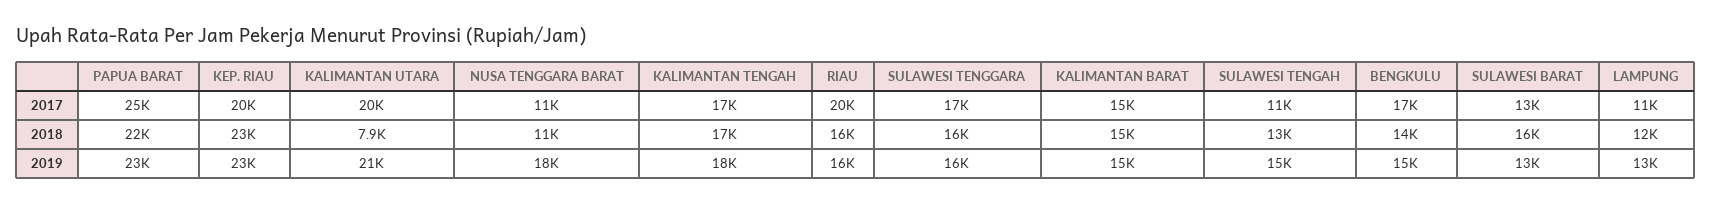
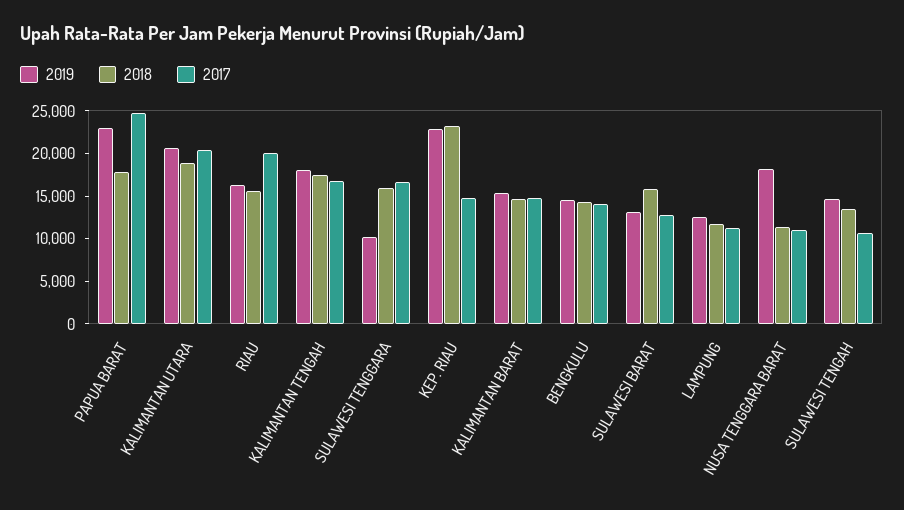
2017, KEP. RIAU: 20000 -> 15000
2017, BENGKULU: 17000 -> 14000
2018, PAPUA BARAT: 22000 -> 18000
2018, KALIMANTAN UTARA: 7900 -> 19000
2019, SULAWESI TENGGARA: 16000 -> 10000

